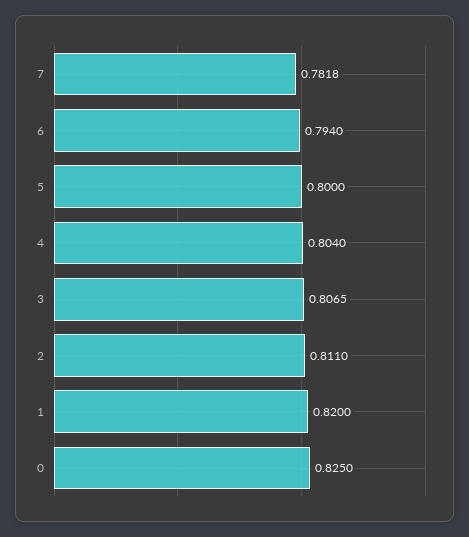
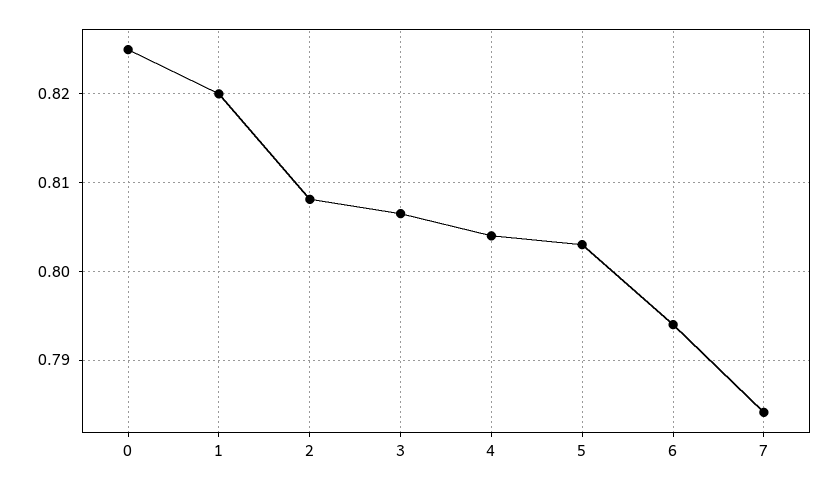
7: 0.7818 -> 0.784
5: 0.8 -> 0.803
2: 0.811 -> 0.808

